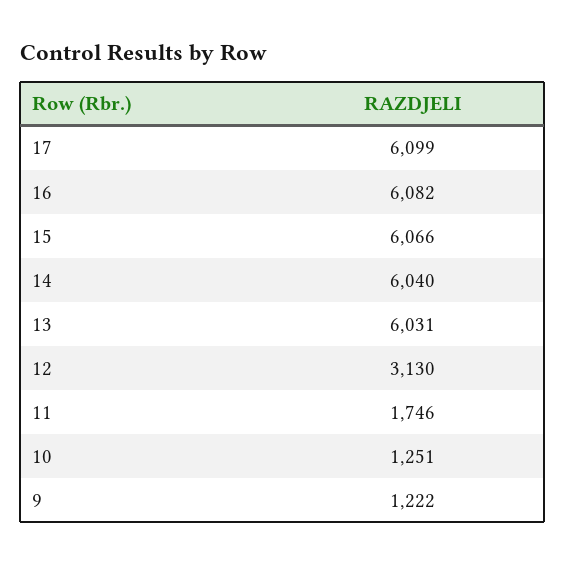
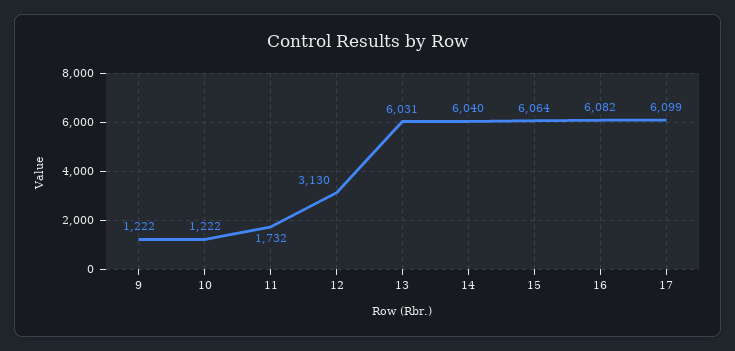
15: 6066 -> 6064
11: 1746 -> 1732
10: 1251 -> 1222

